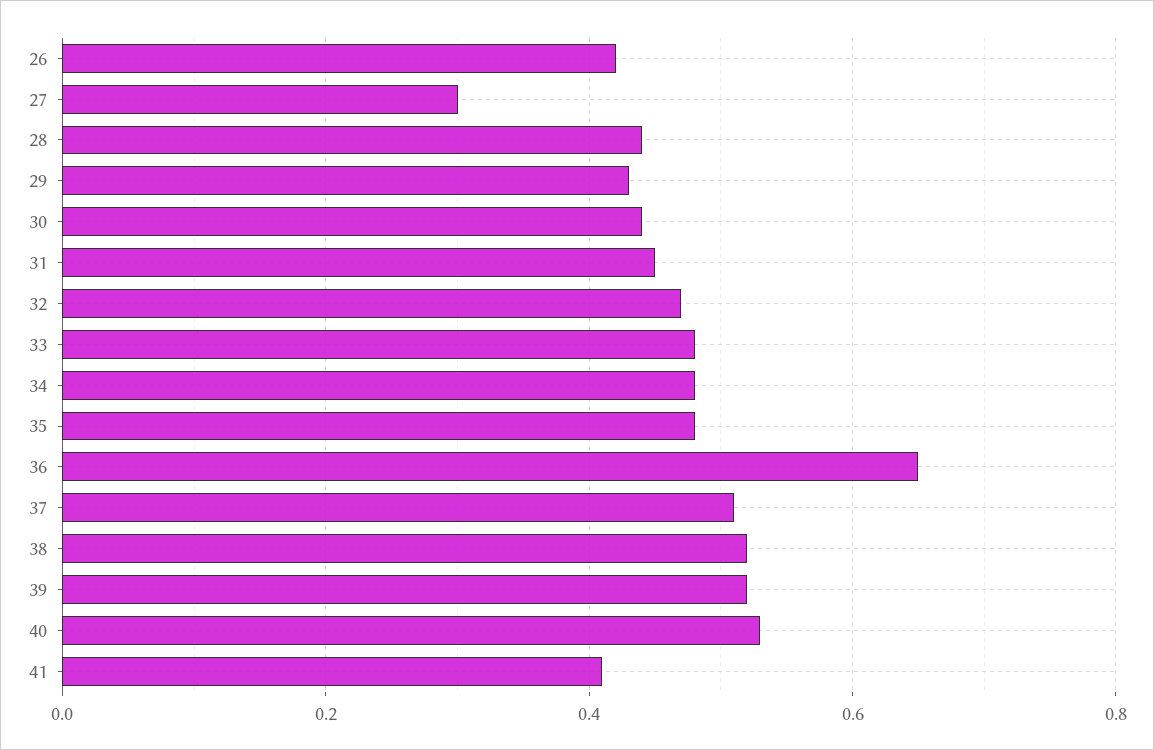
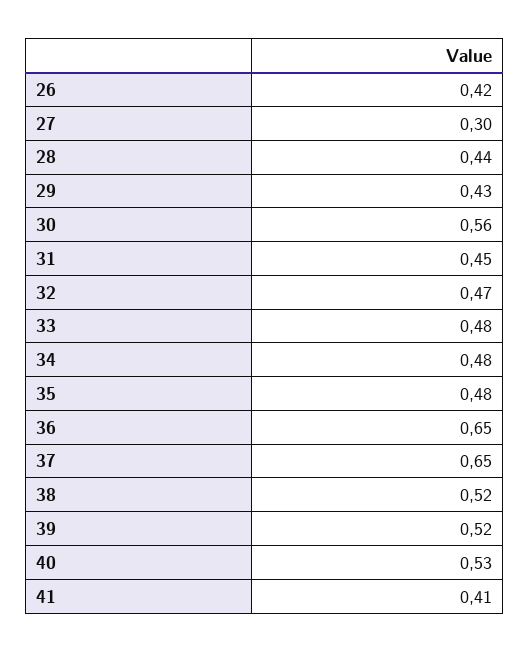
30: 0.45 -> 0.56
37: 0.5 -> 0.65

